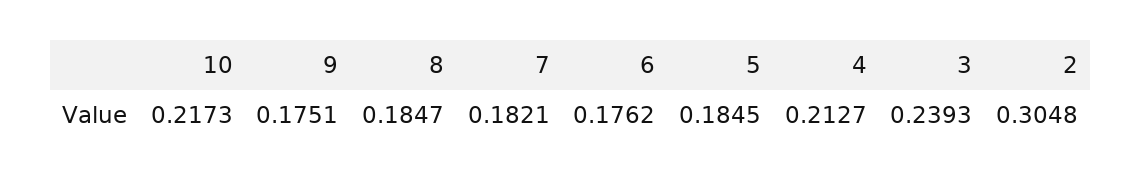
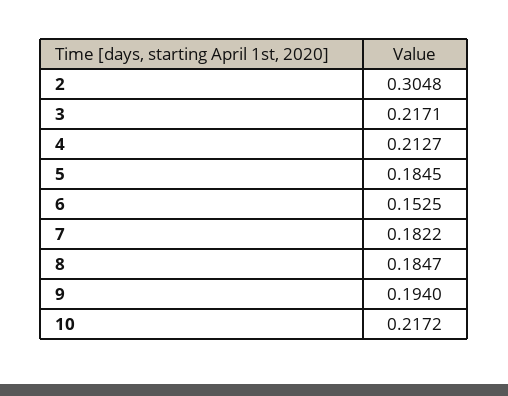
10: 0.2173 -> 0.2172
9: 0.1751 -> 0.194
7: 0.1821 -> 0.1822
6: 0.1762 -> 0.1525
3: 0.2393 -> 0.2171

